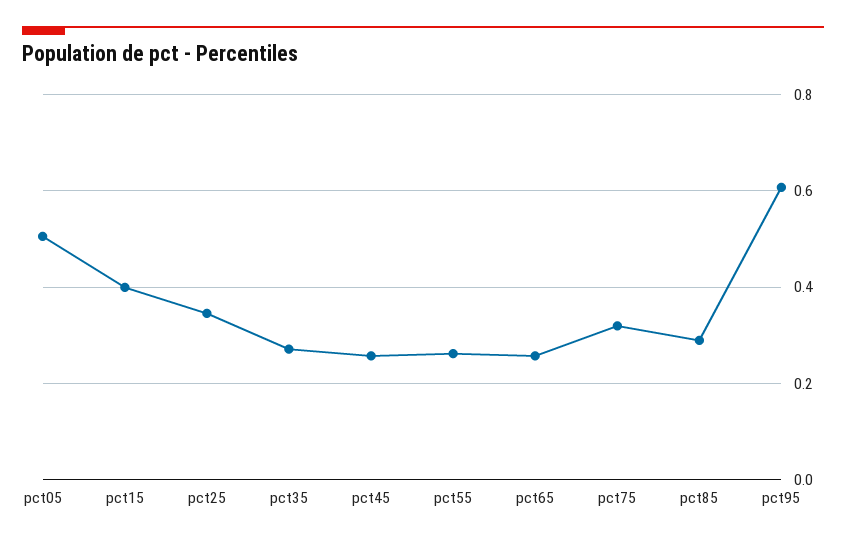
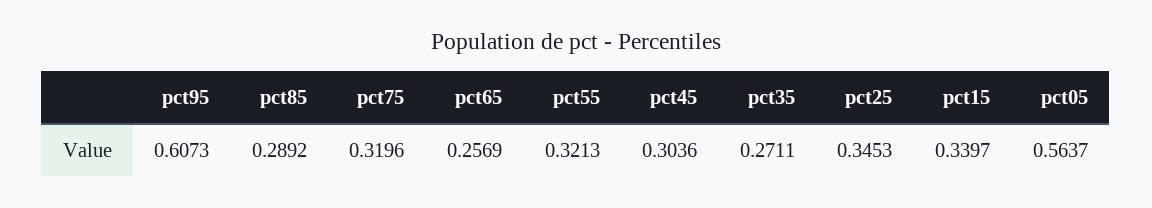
pct05: 0.5 -> 0.5637
pct15: 0.4 -> 0.3397
pct45: 0.26 -> 0.3036
pct55: 0.26 -> 0.3213

